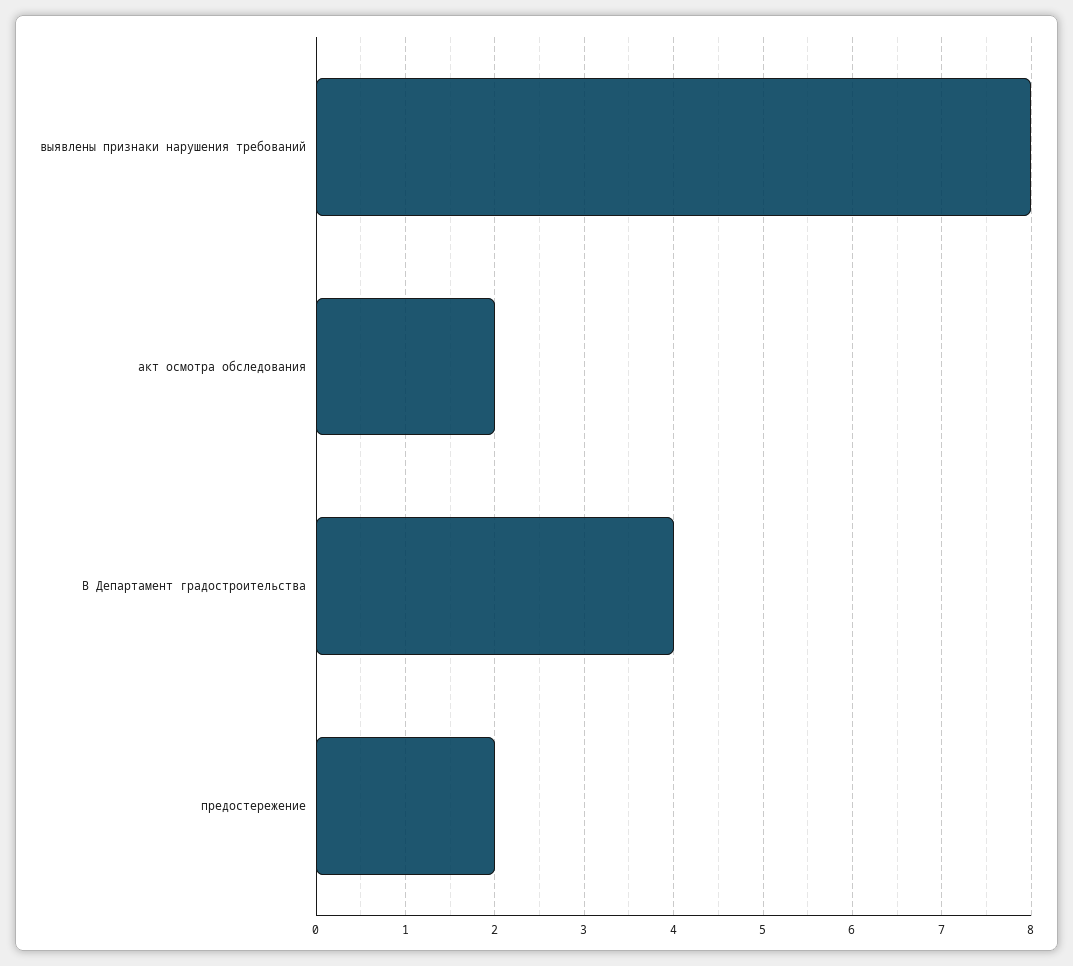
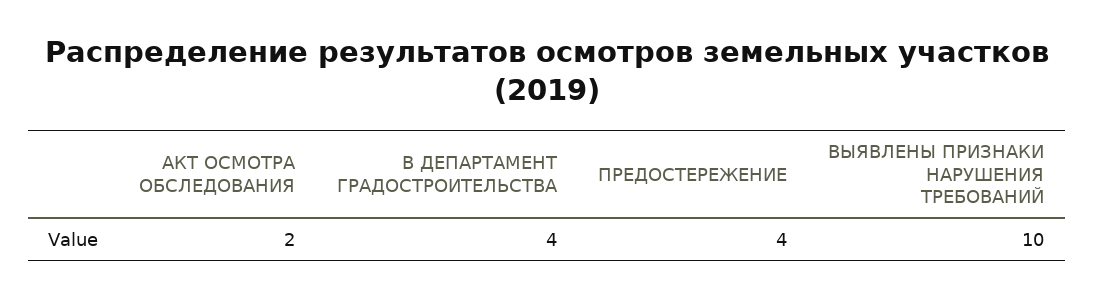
выявлены признаки нарушения требований: 8 -> 10
предостережение: 2 -> 4

